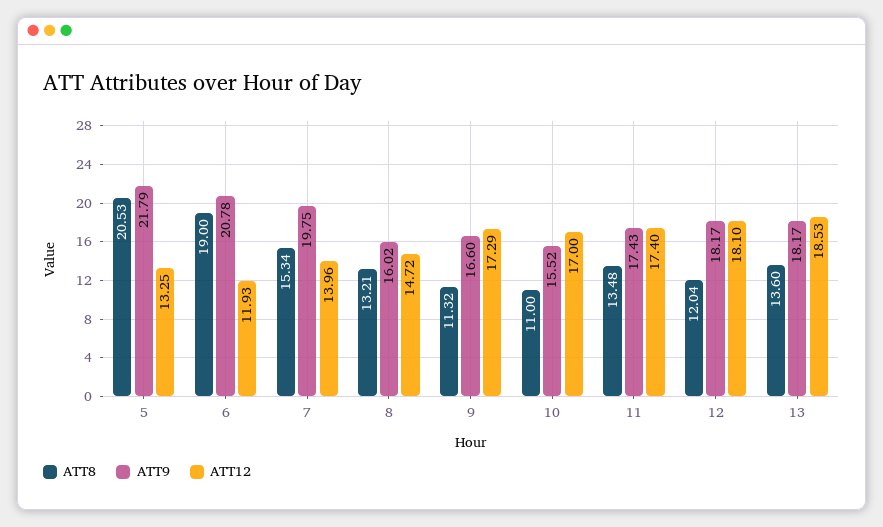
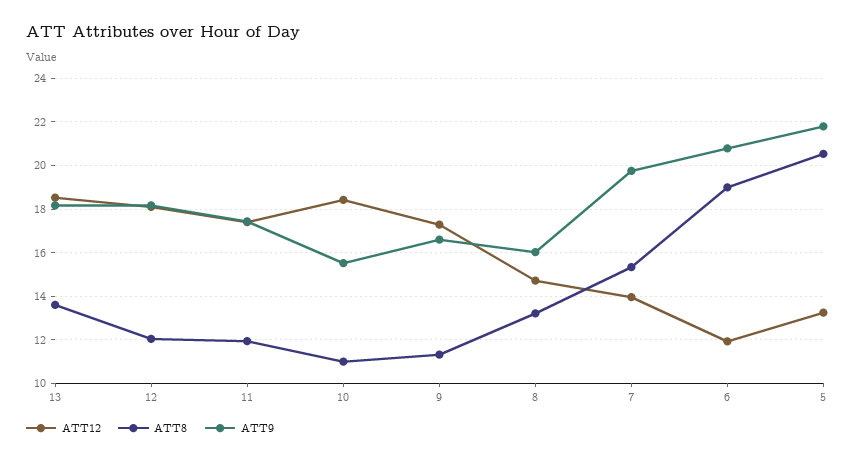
ATT12, 10: 17 -> 18.5
ATT8, 11: 13.48 -> 12

